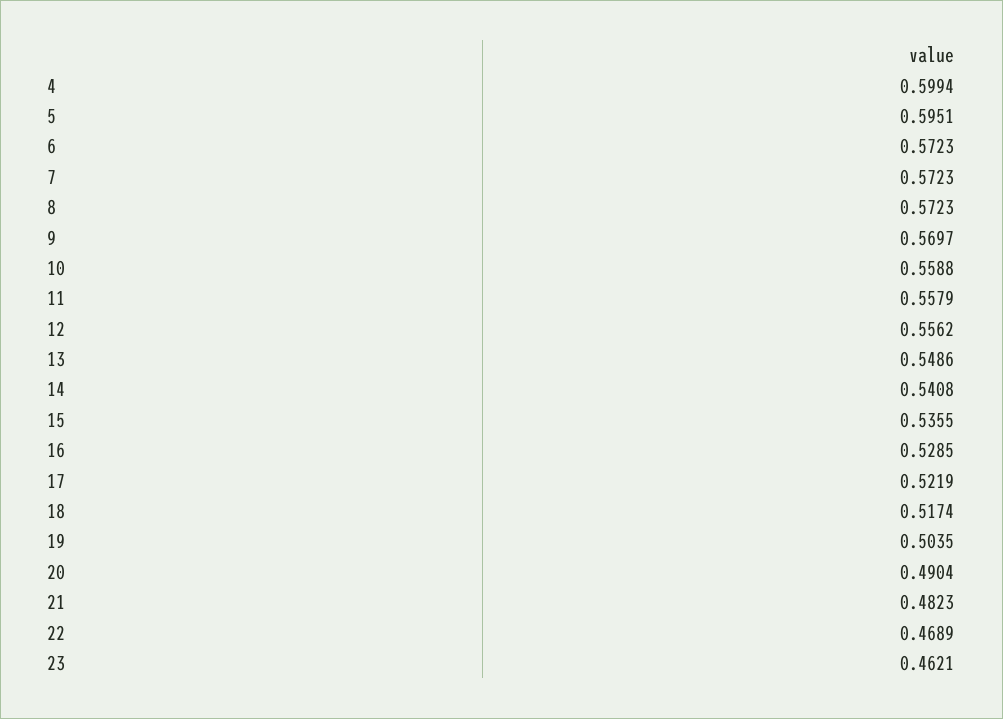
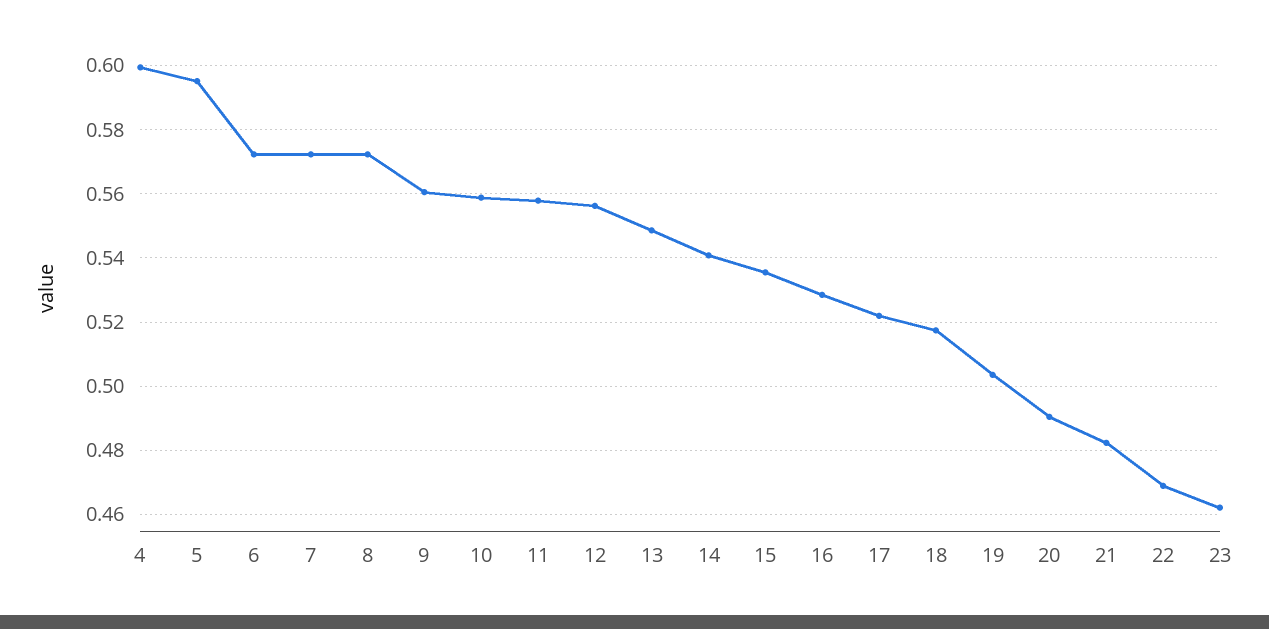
9: 0.5697 -> 0.56

